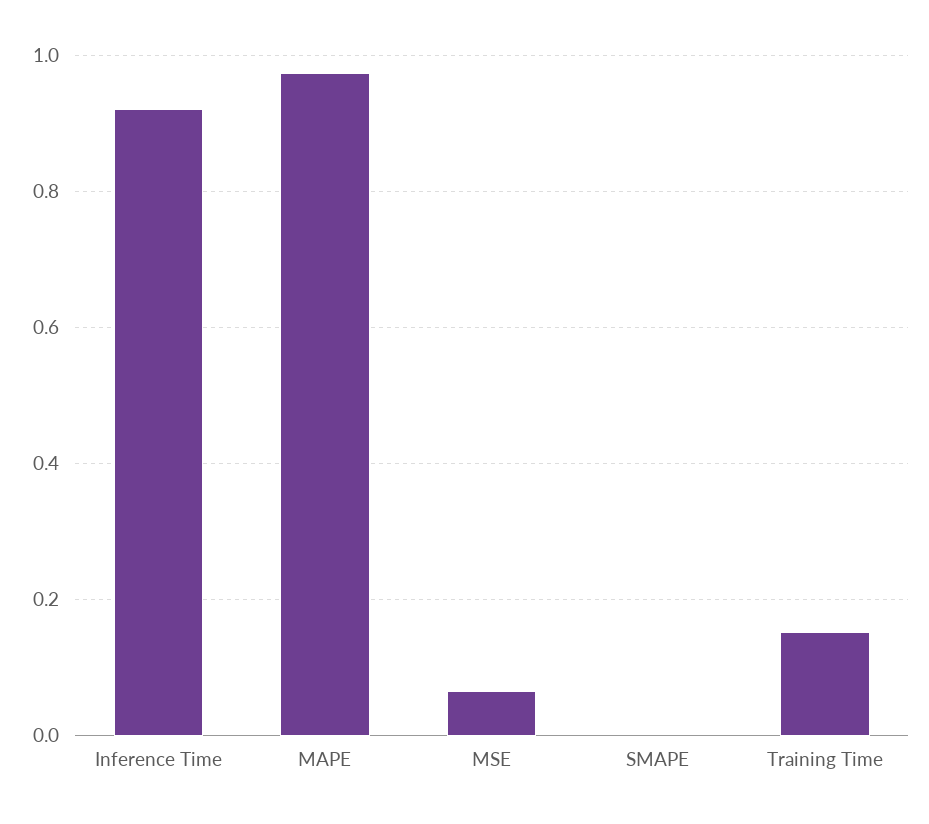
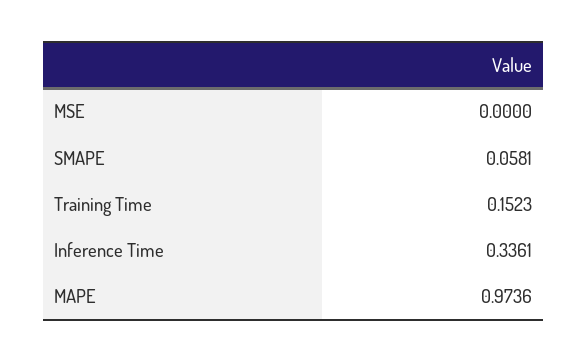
Inference Time: 0.92 -> 0.3361
MSE: 0.06 -> 0
SMAPE: 0 -> 0.0581

